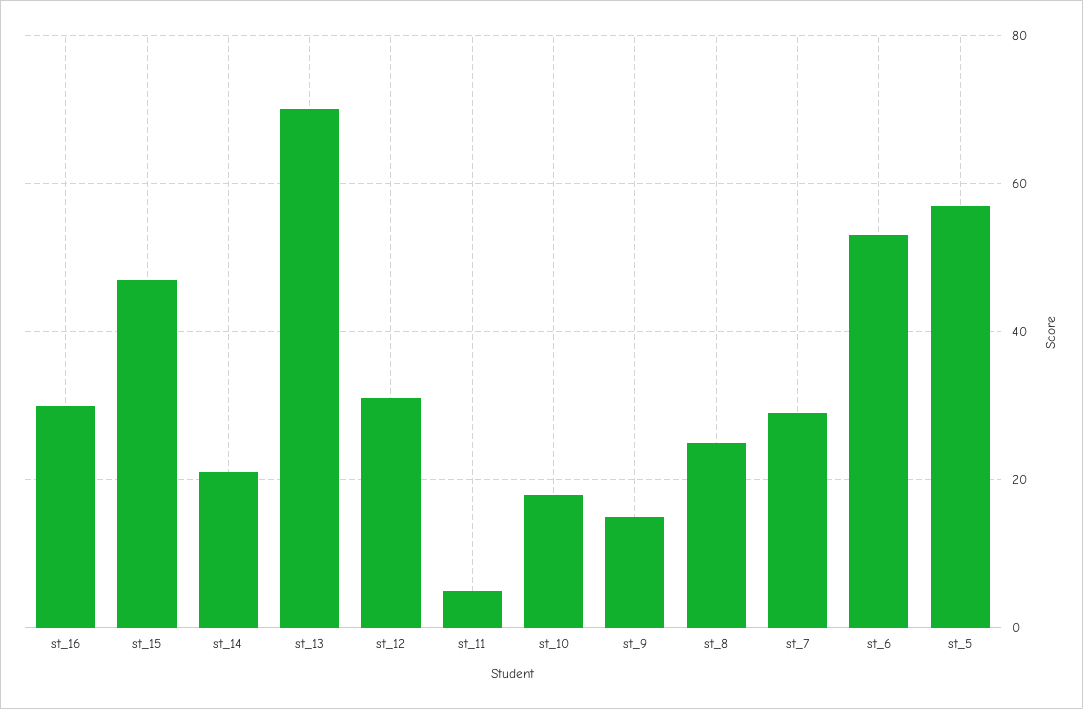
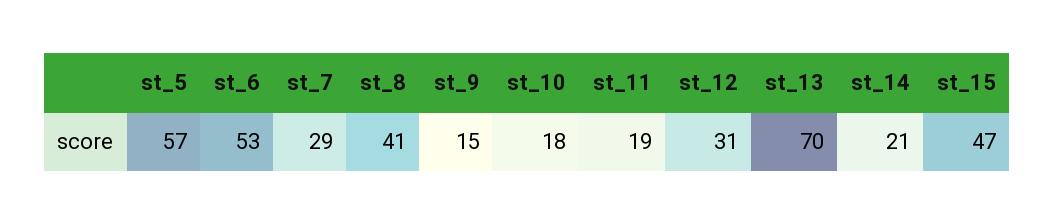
st_16: 30 -> none
st_11: 5 -> 19
st_8: 25 -> 41

